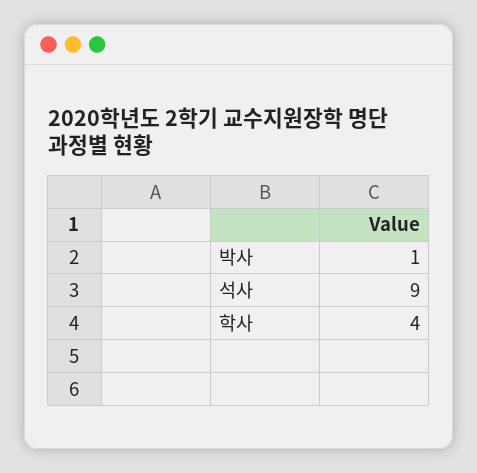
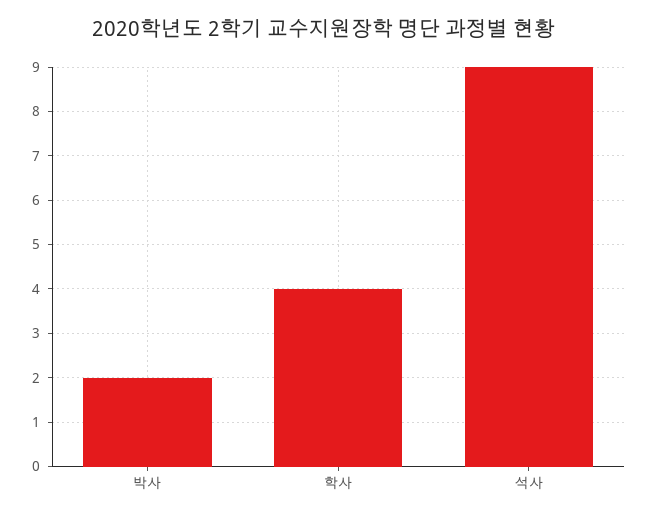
박사: 1 -> 2

